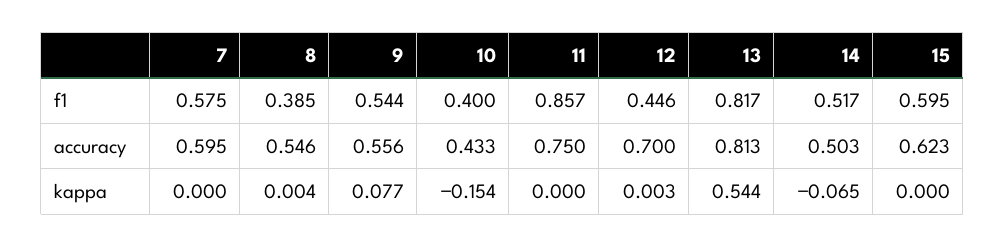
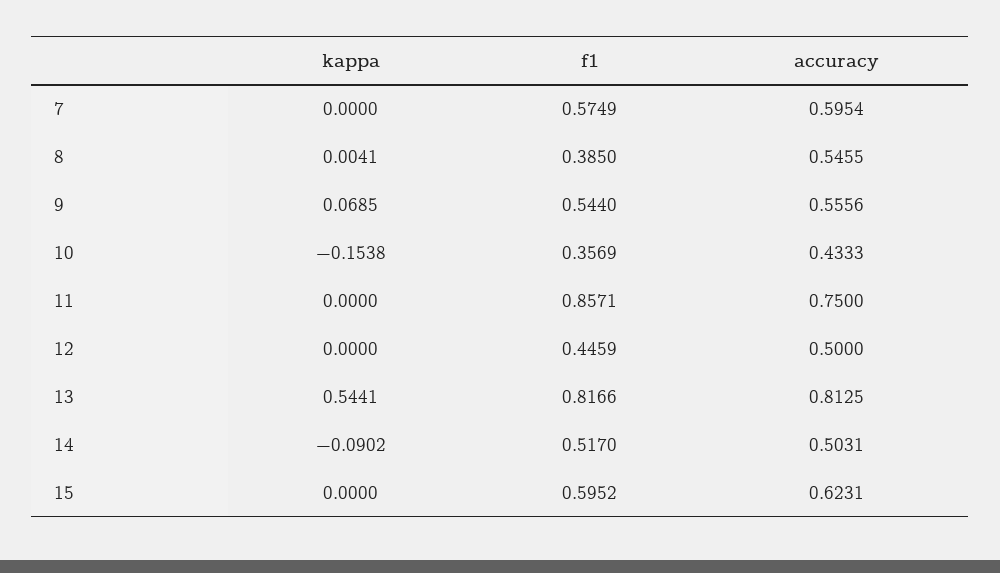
10, f1: 0.4 -> 0.3569
12, accuracy: 0.7 -> 0.5
9, kappa: 0.077 -> 0.0685
12, kappa: 0.003 -> 0
14, kappa: -0.065 -> -0.0902

